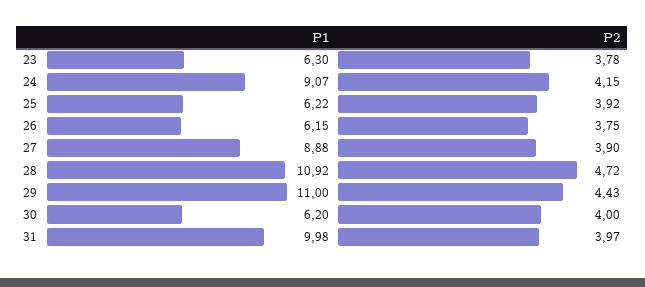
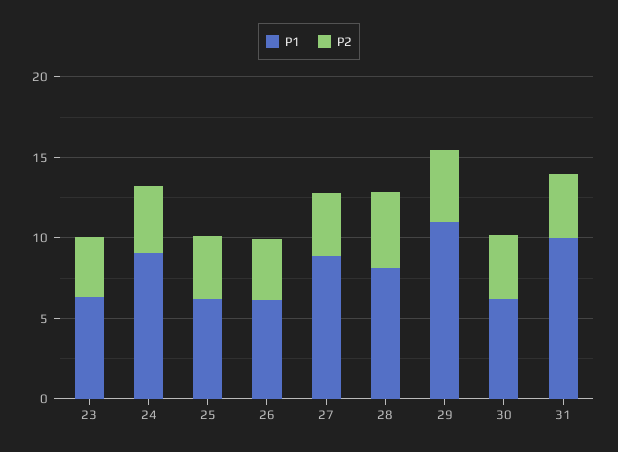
P1, 28: 10.92 -> 8

